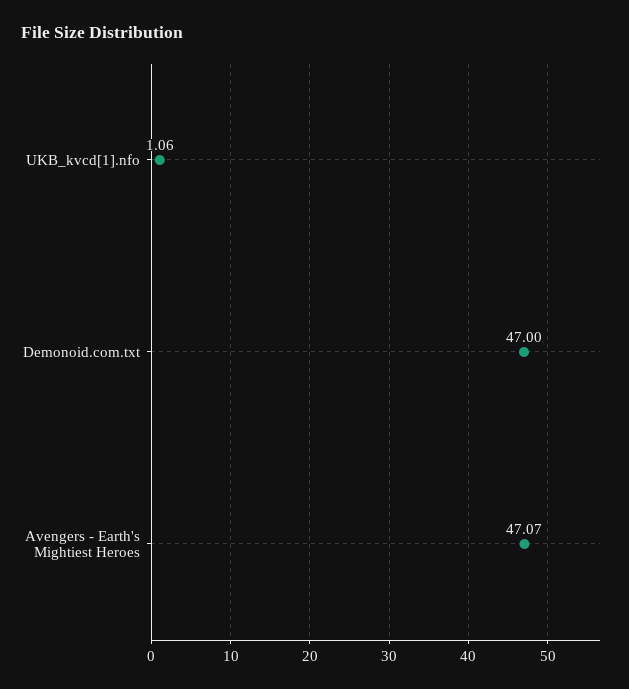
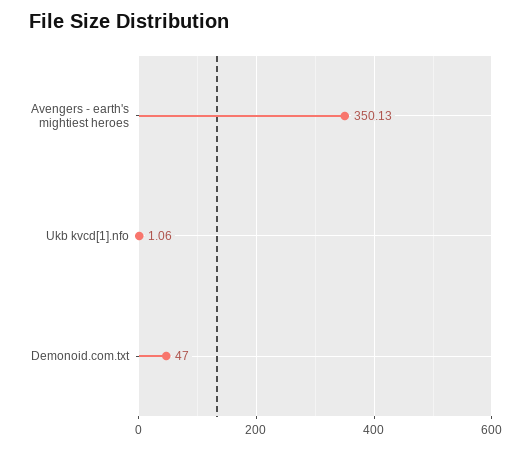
Avengers - Earth's Mightiest Heroes: 47.07 -> 350.13

